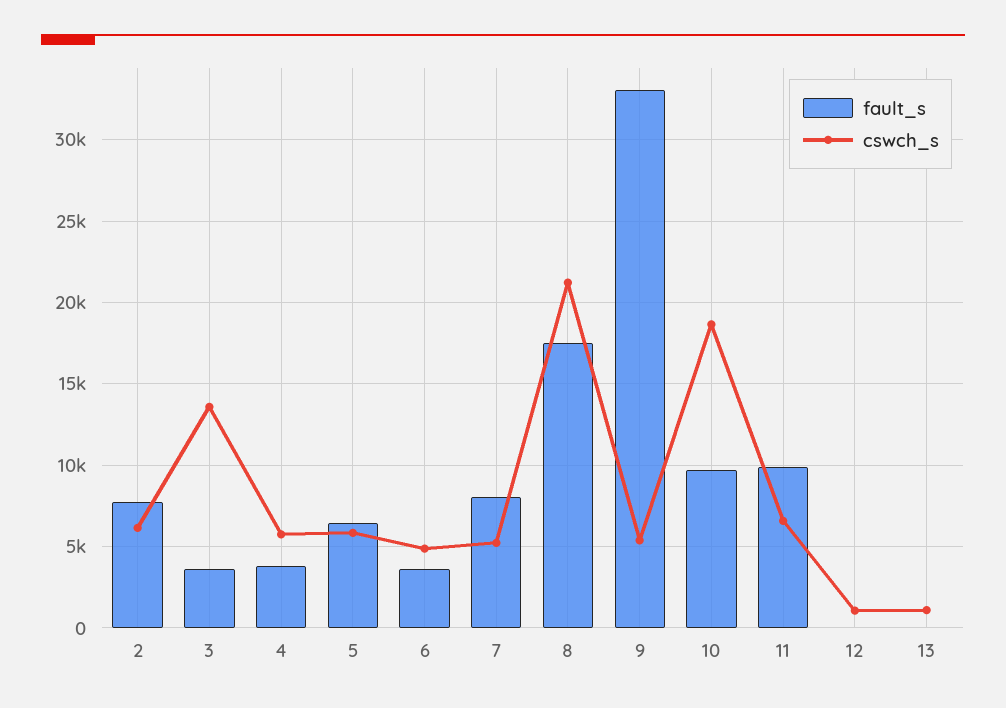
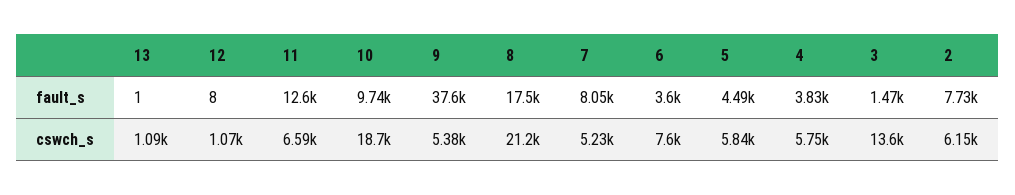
fault_s, 3: 3500 -> 1470
fault_s, 5: 6500 -> 4490
cswch_s, 6: 5000 -> 7600
fault_s, 9: 33000 -> 37600
fault_s, 11: 10000 -> 12600

